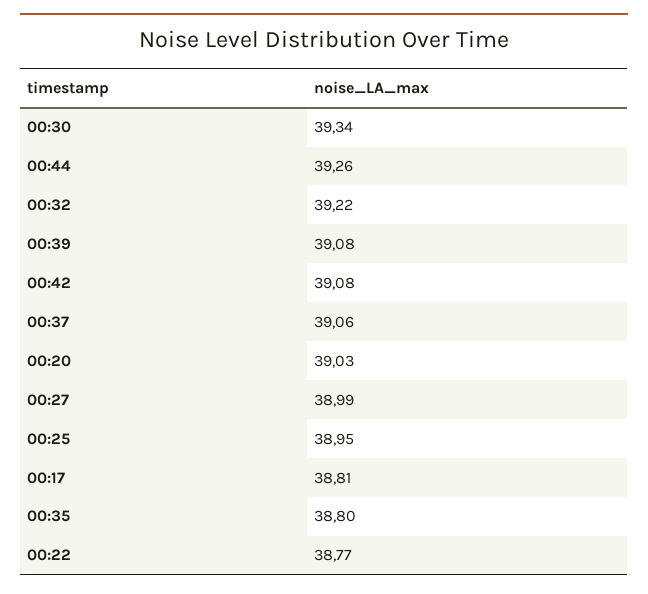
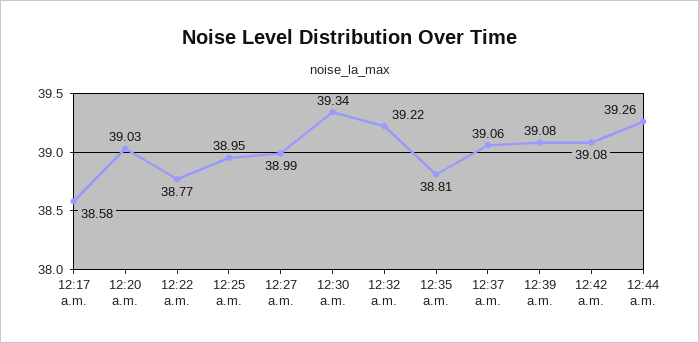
00:17: 38.81 -> 38.58
00:35: 38.8 -> 38.81

